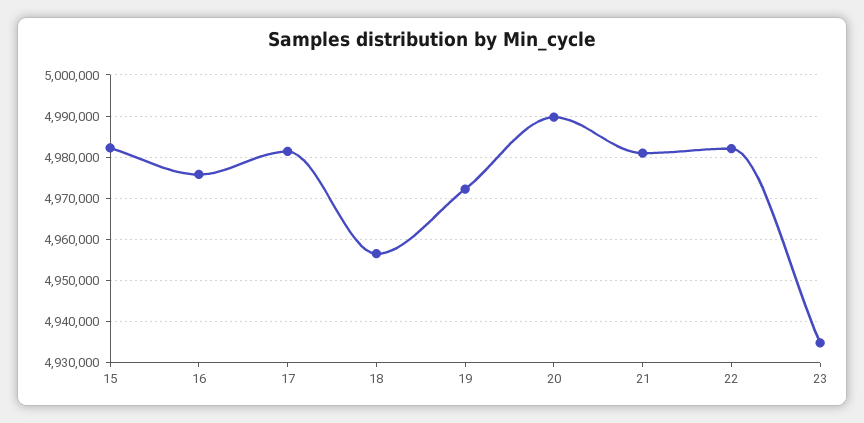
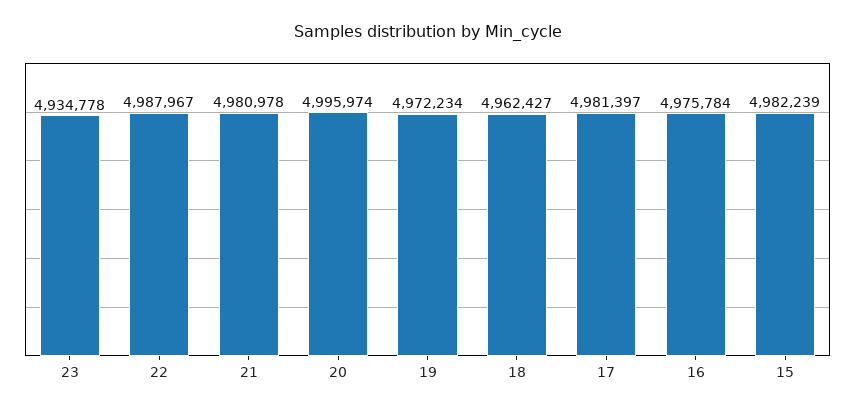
18: 4956000 -> 4962427
20: 4990000 -> 4995974
22: 4982000 -> 4987967

